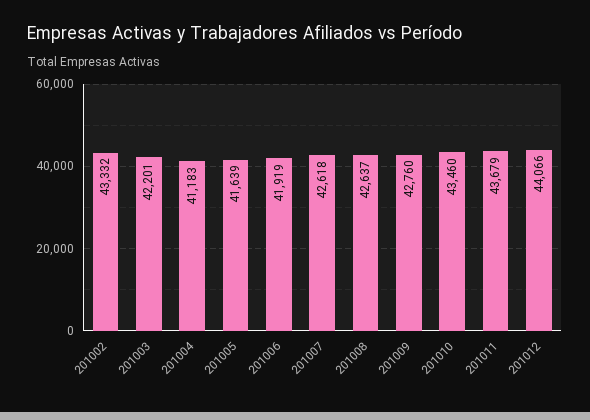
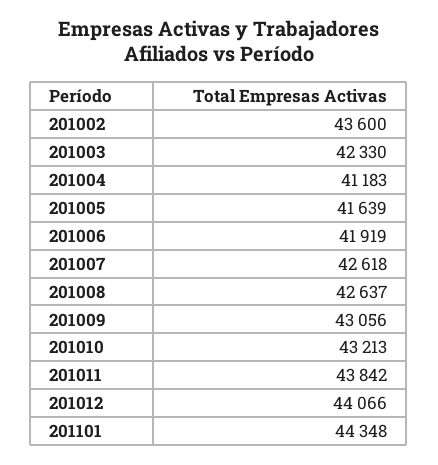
201002: 43332 -> 43600
201003: 42201 -> 42330
201009: 42760 -> 43056
201010: 43460 -> 43213
201011: 43679 -> 43842
201101: none -> 44348

